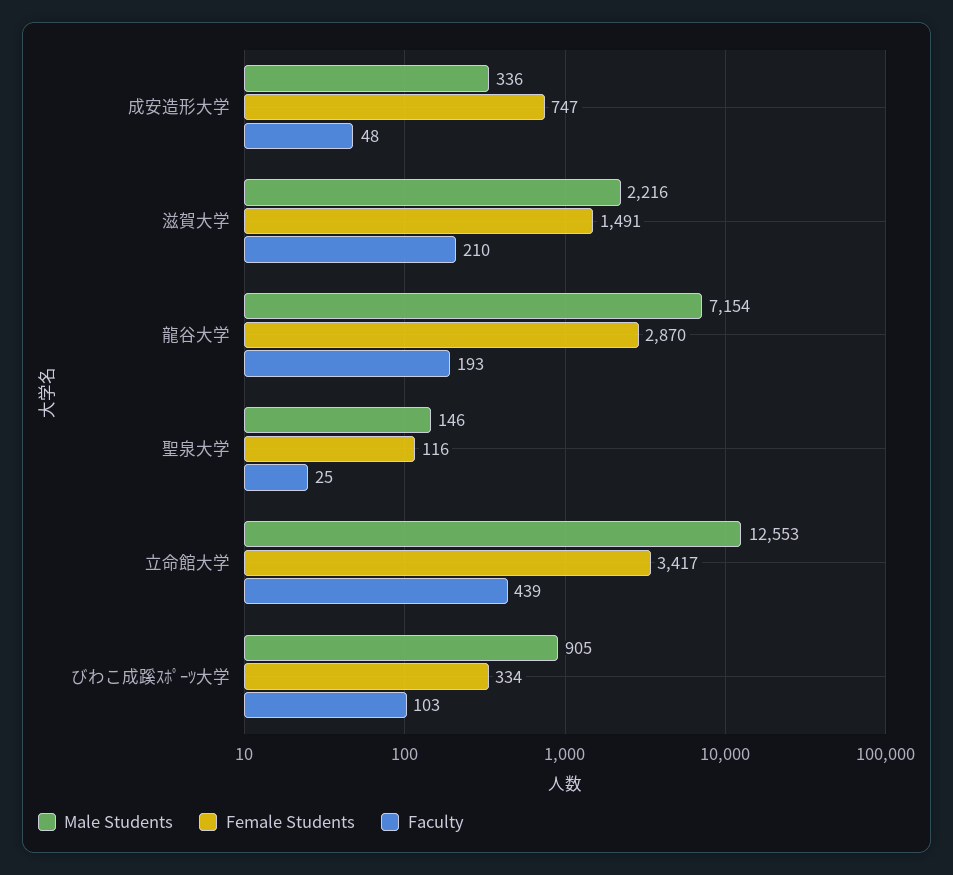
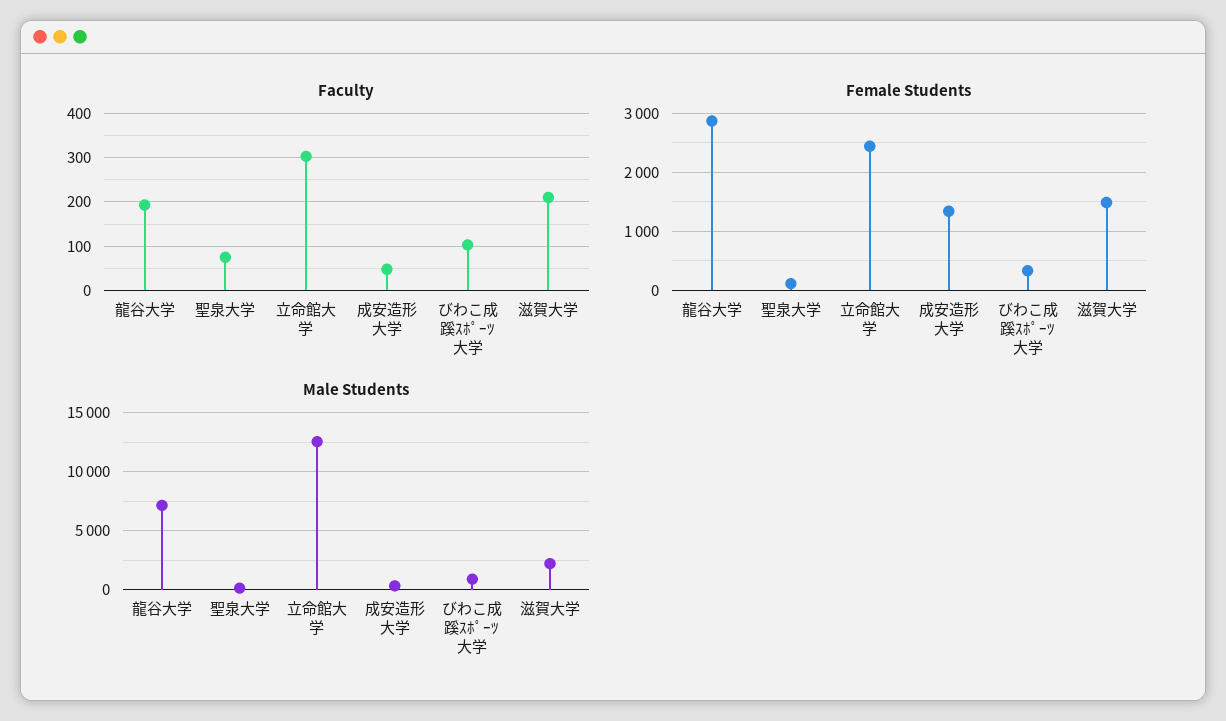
Female Students, 成安造形大学: 747 -> 1400
Faculty, 聖泉大学: 25 -> 80
Female Students, 立命館大学: 3417 -> 2400
Faculty, 立命館大学: 439 -> 300

